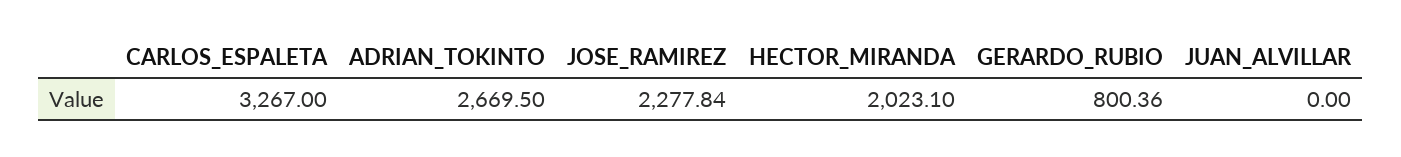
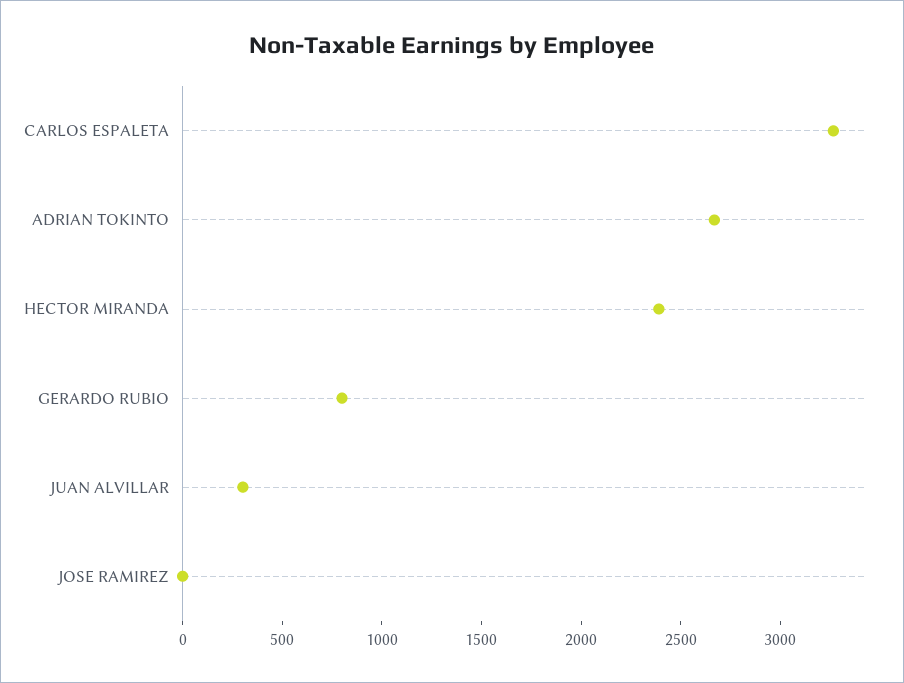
JOSE_RAMIREZ: 2277.84 -> 0
HECTOR_MIRANDA: 2023.1 -> 2400
JUAN_ALVILLAR: 0 -> 300

